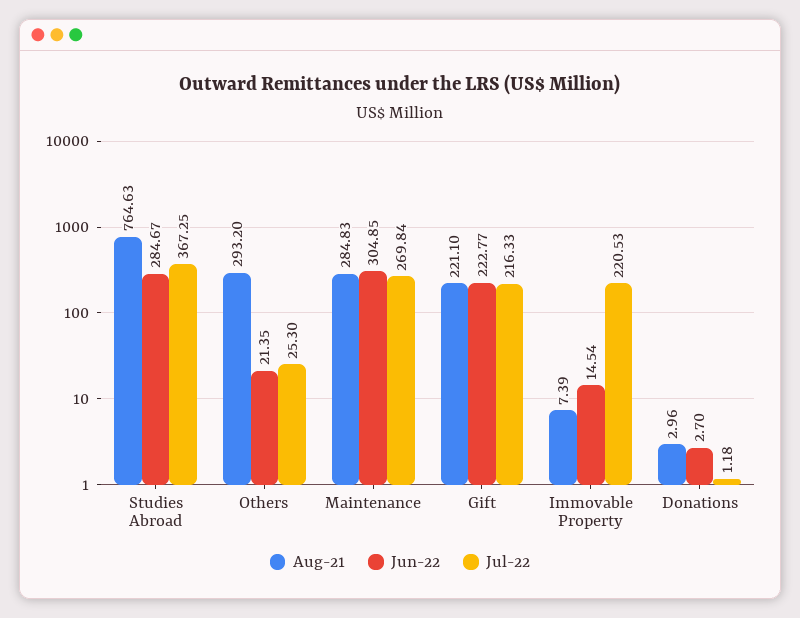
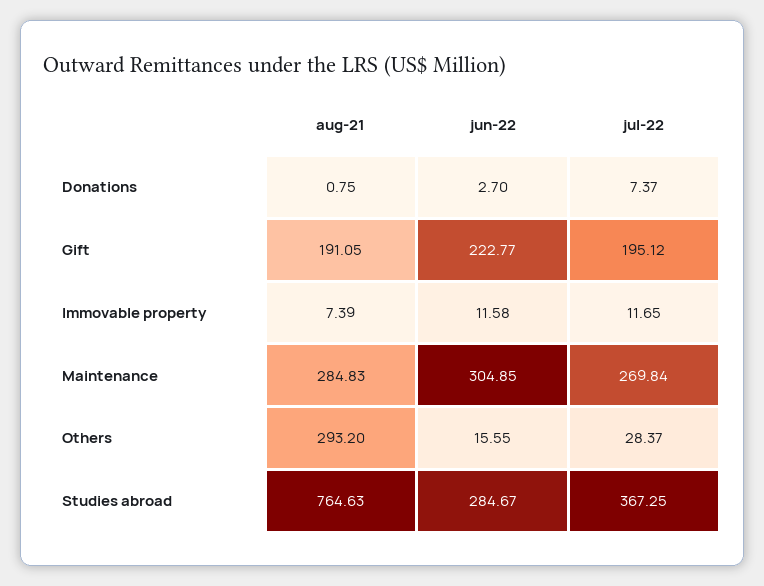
Jun-22, Others: 21.35 -> 15.55
Jul-22, Others: 25.3 -> 28.37
Aug-21, Gift: 221.1 -> 191.05
Jul-22, Gift: 216.33 -> 195.12
Jun-22, Immovable Property: 14.54 -> 11.58
Jul-22, Immovable Property: 220.53 -> 11.65
Aug-21, Donations: 2.96 -> 0.75
Jul-22, Donations: 1.18 -> 7.37

